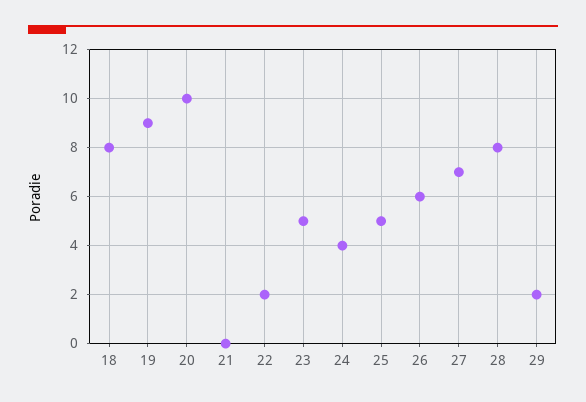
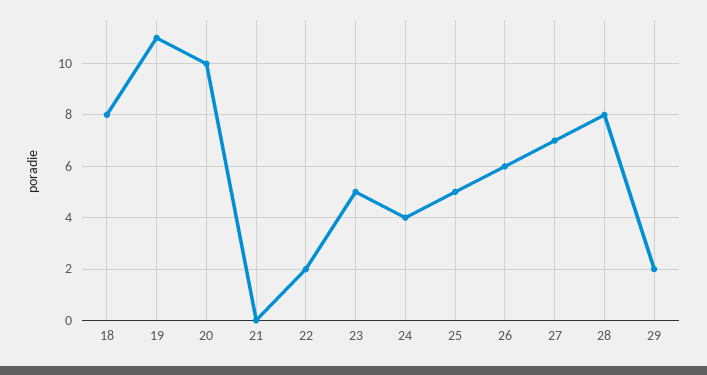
19: 9 -> 11

